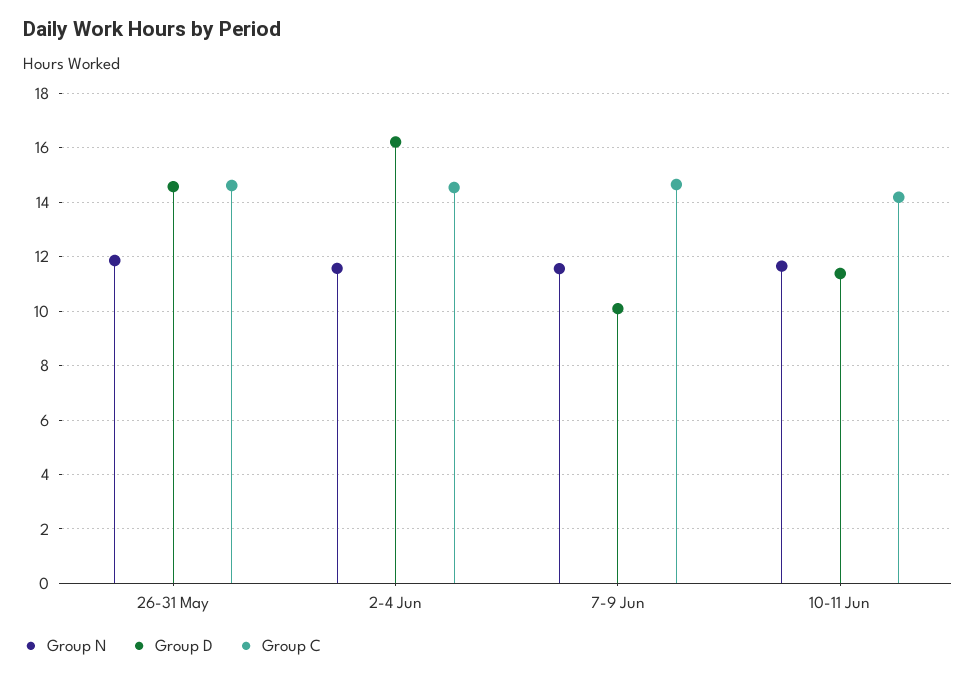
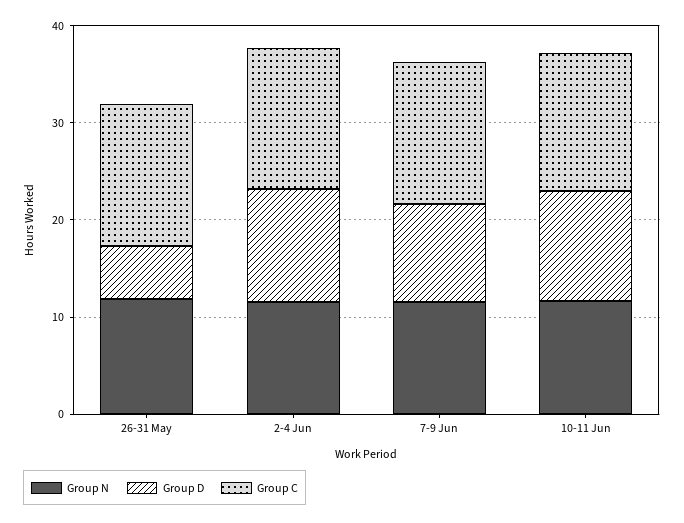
Group D, 26-31 May: 14.5 -> 6
Group D, 2-4 Jun: 16.25 -> 12

